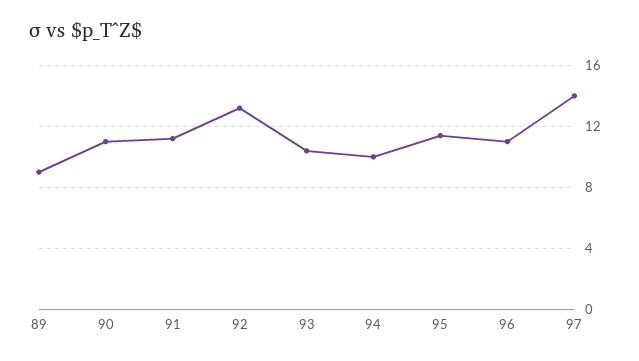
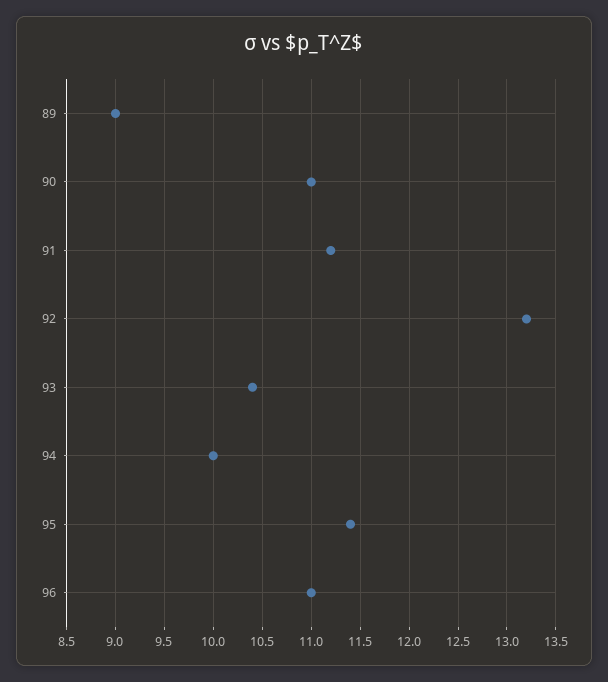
97: 14 -> none

